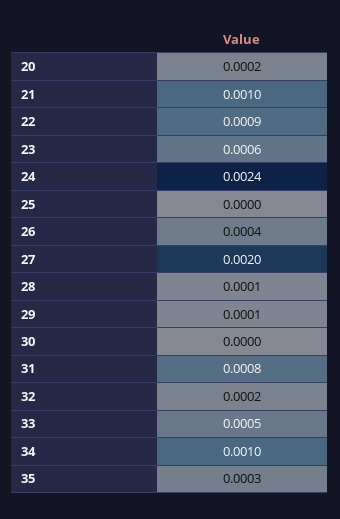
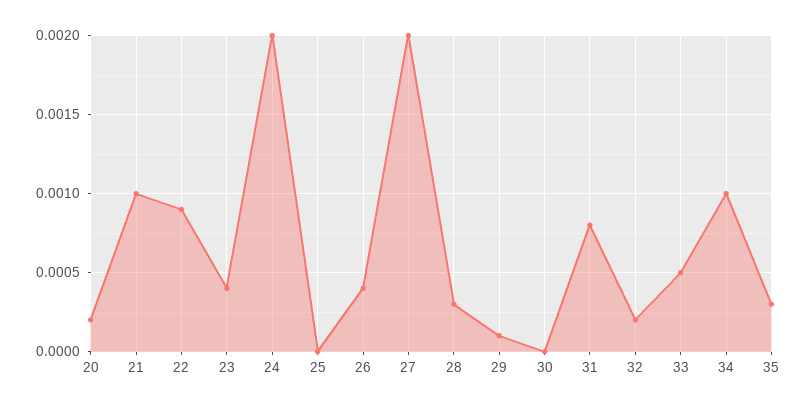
23: 0.0006 -> 0.0004
24: 0.0024 -> 0.002
28: 0.0001 -> 0.0003

